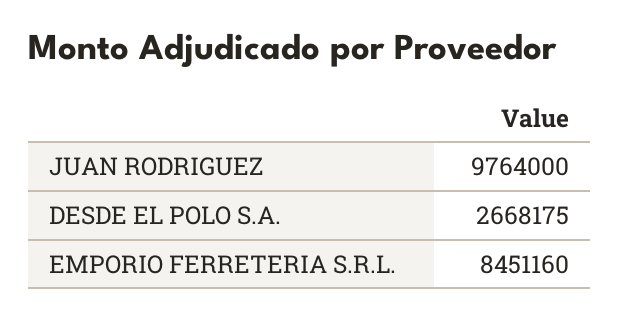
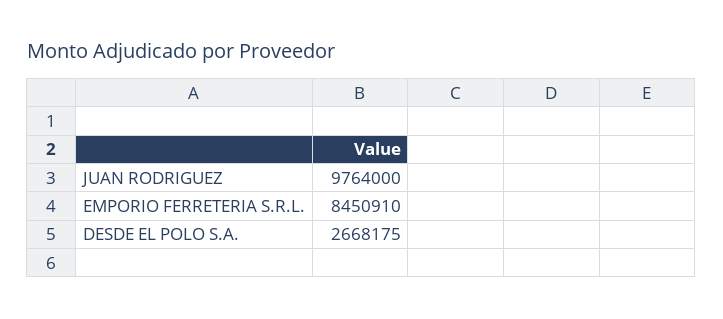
EMPORIO FERRETERIA S.R.L.: 8451160 -> 8450910

